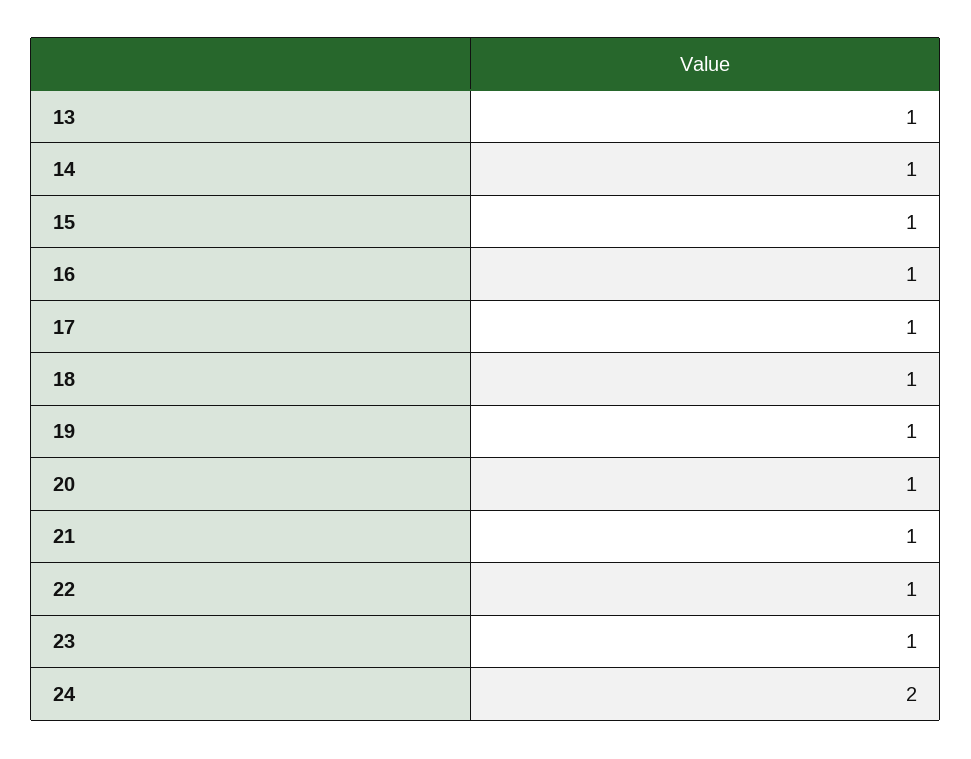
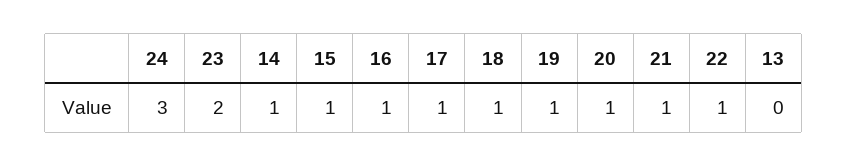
13: 1 -> 0
23: 1 -> 2
24: 2 -> 3

